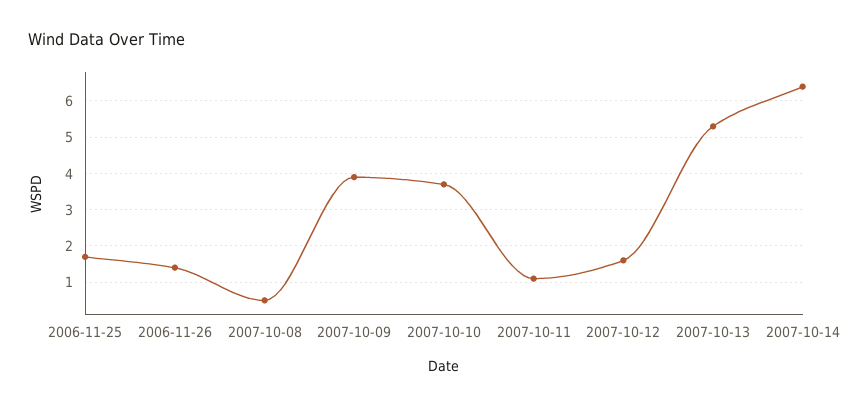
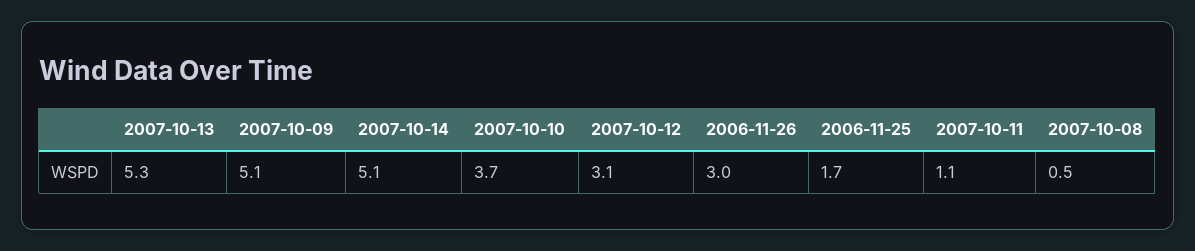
2006-11-26: 1.5 -> 3
2007-10-09: 4 -> 5.1
2007-10-12: 1.5 -> 3.1
2007-10-14: 6.5 -> 5.1

